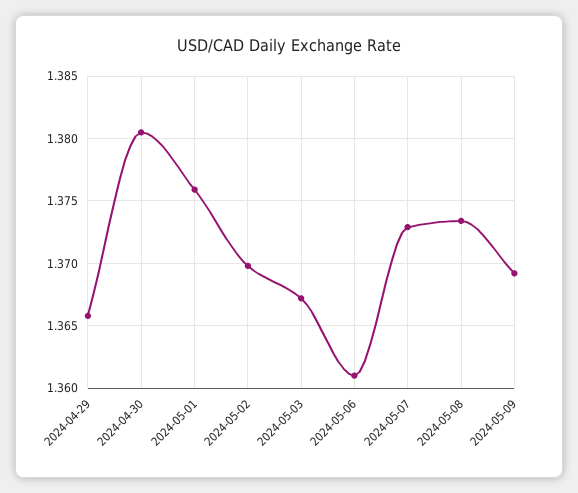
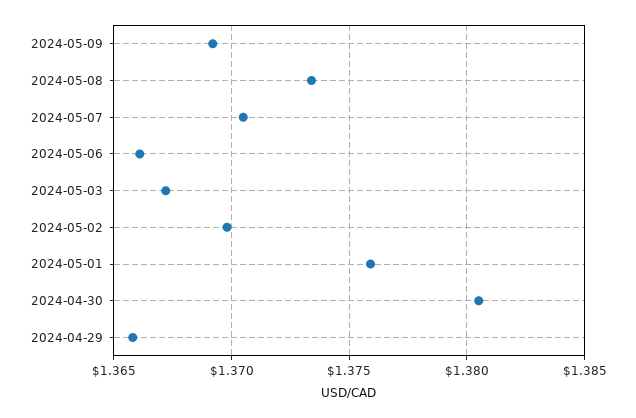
2024-05-06: 1.361 -> 1.366
2024-05-07: 1.373 -> 1.3705

